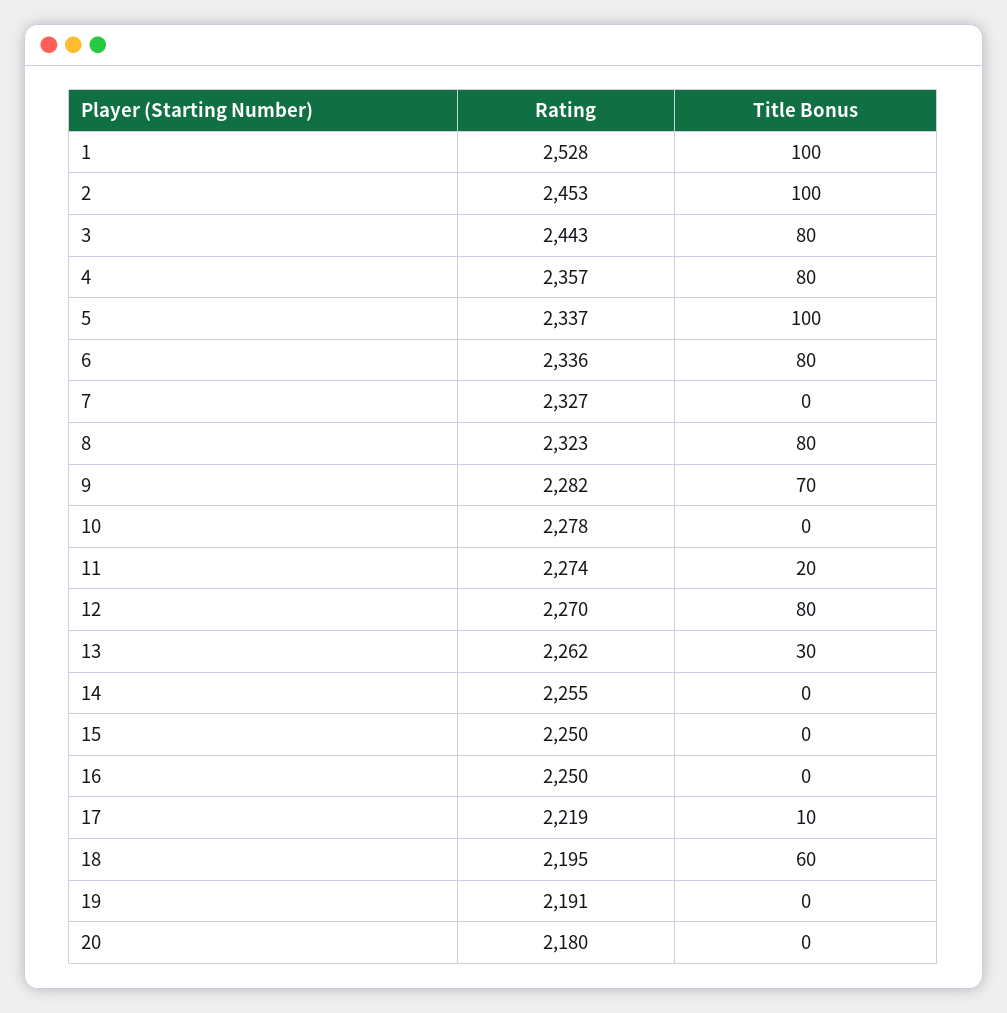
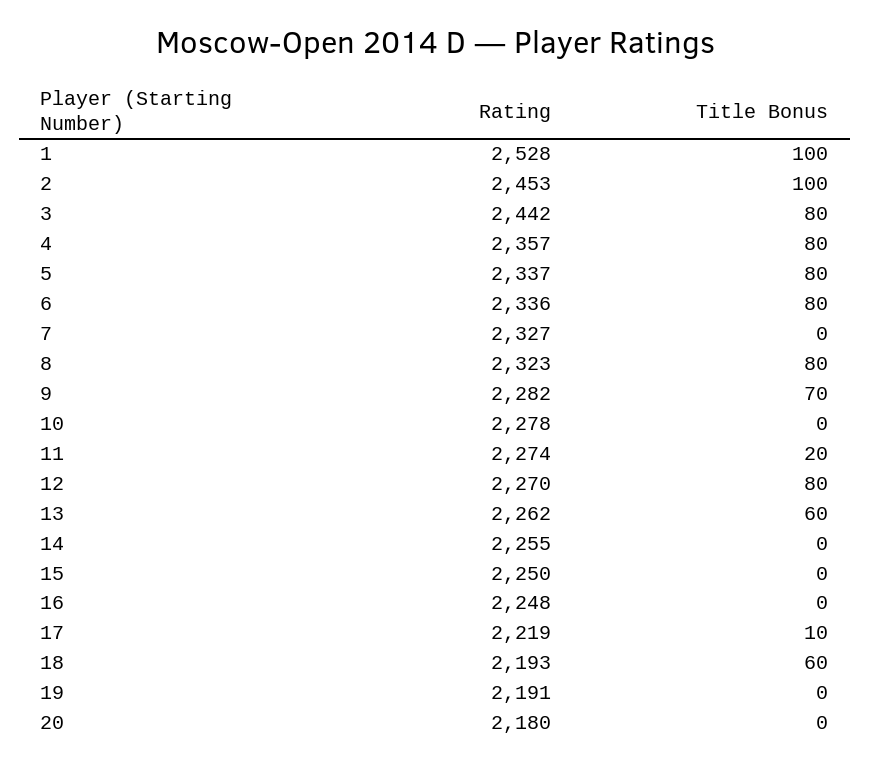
Rating, 3: 2443 -> 2442
Title Bonus, 5: 100 -> 80
Title Bonus, 13: 30 -> 60
Rating, 16: 2250 -> 2248
Rating, 18: 2195 -> 2193

